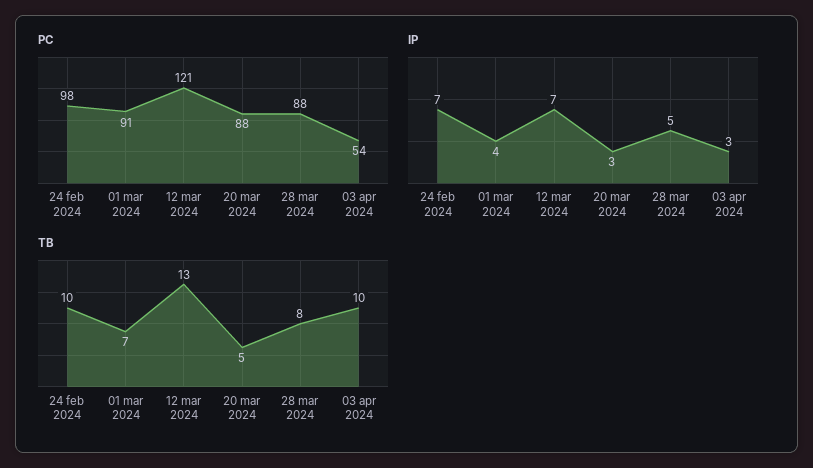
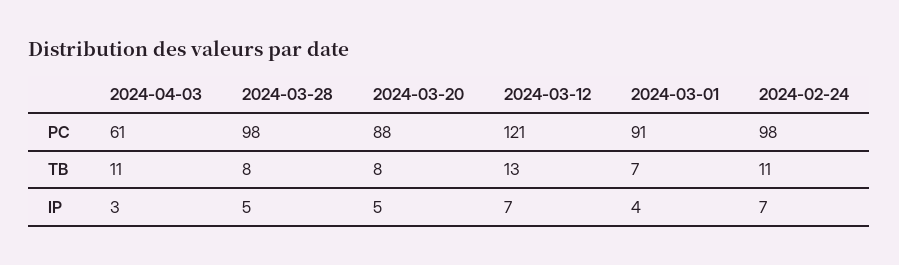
PC, 28 mar 2024: 88 -> 98
PC, 03 apr 2024: 54 -> 61
IP, 20 mar 2024: 3 -> 5
TB, 24 feb 2024: 10 -> 11
TB, 20 mar 2024: 5 -> 8
TB, 03 apr 2024: 10 -> 11

